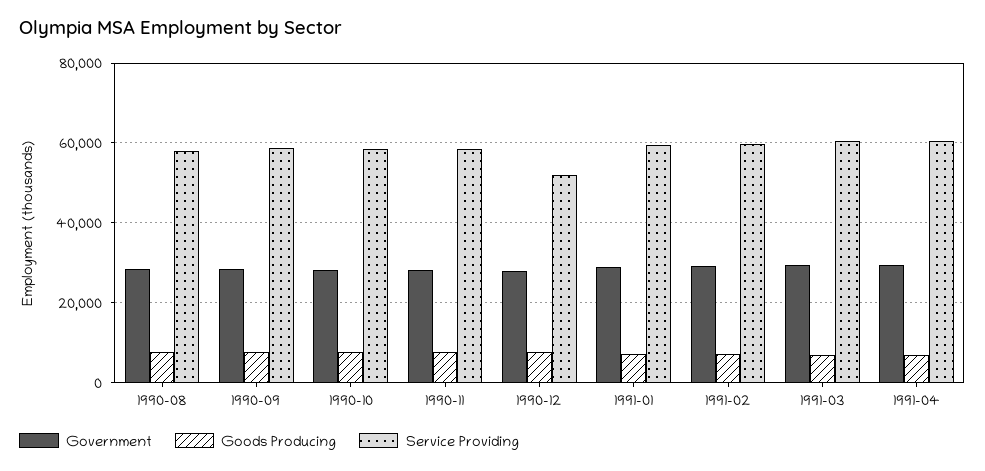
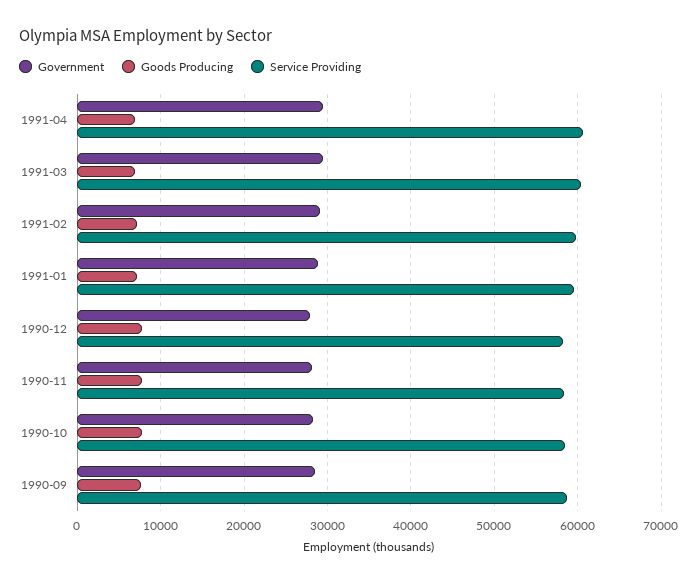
Government, 1990-08: 28000 -> none
Goods Producing, 1990-08: 8000 -> none
Service Providing, 1990-08: 58000 -> none
Service Providing, 1990-12: 52000 -> 58000

